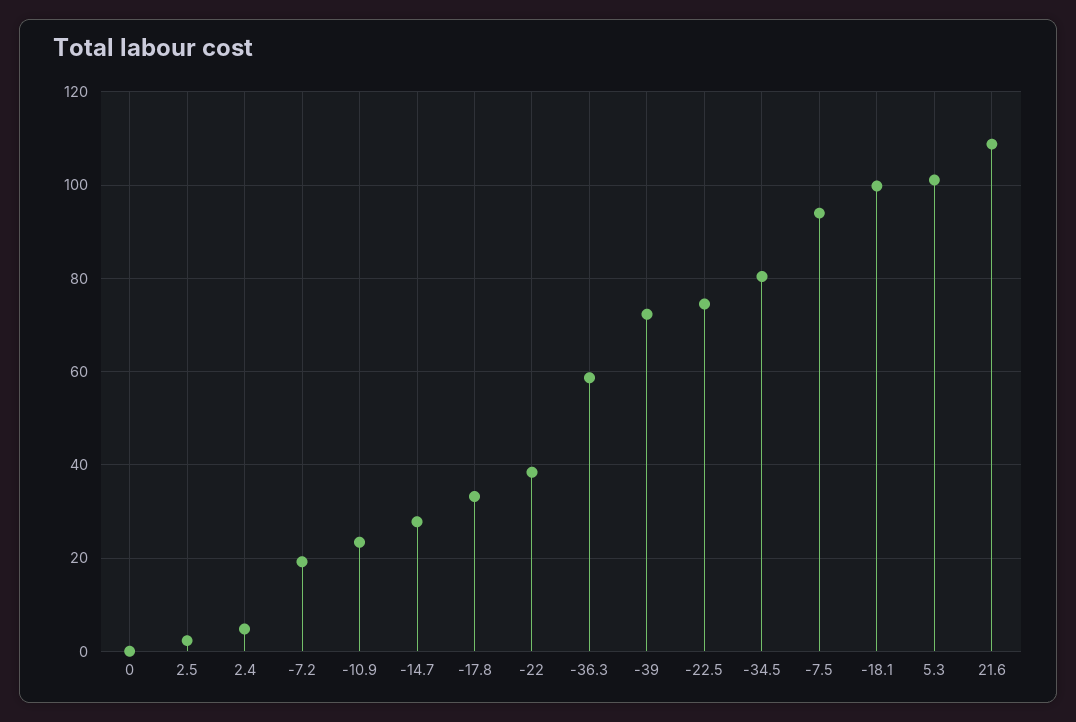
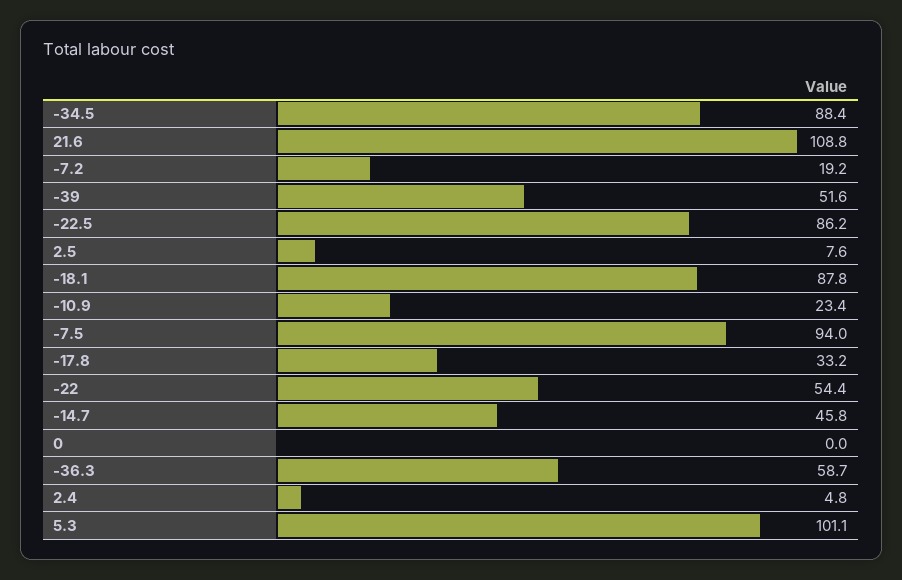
2.5: 2 -> 7.6
-14.7: 28 -> 45.8
-22: 38 -> 54.4
-39: 72 -> 51.6
-22.5: 74 -> 86.2
-34.5: 80 -> 88.4
-18.1: 100 -> 87.8

